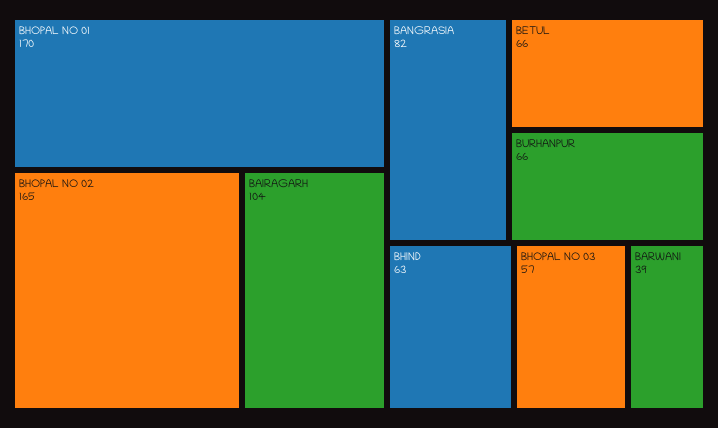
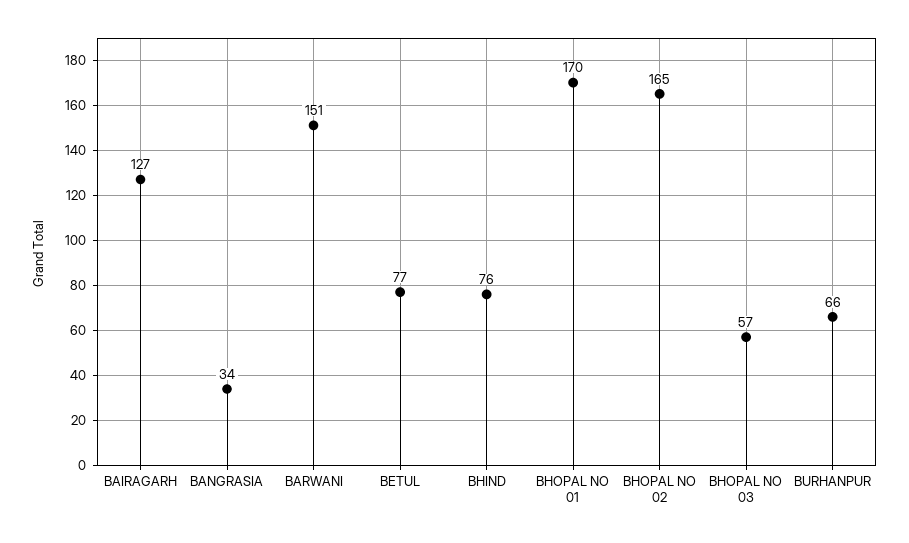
BAIRAGARH: 104 -> 127
BANGRASIA: 82 -> 34
BETUL: 66 -> 77
BHIND: 63 -> 76
BARWANI: 39 -> 151

